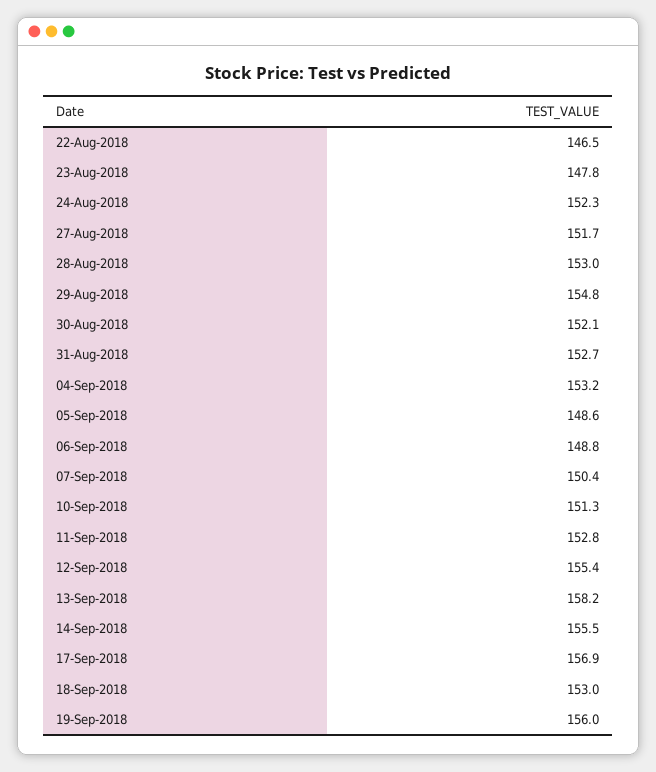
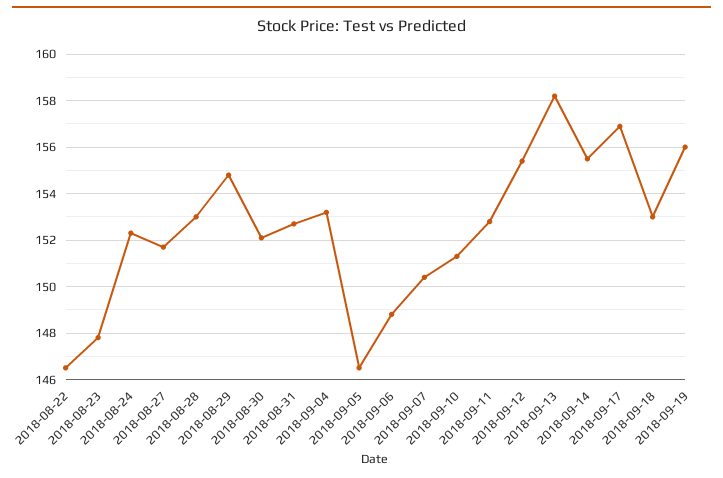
05-Sep-2018: 148.6 -> 146.5

